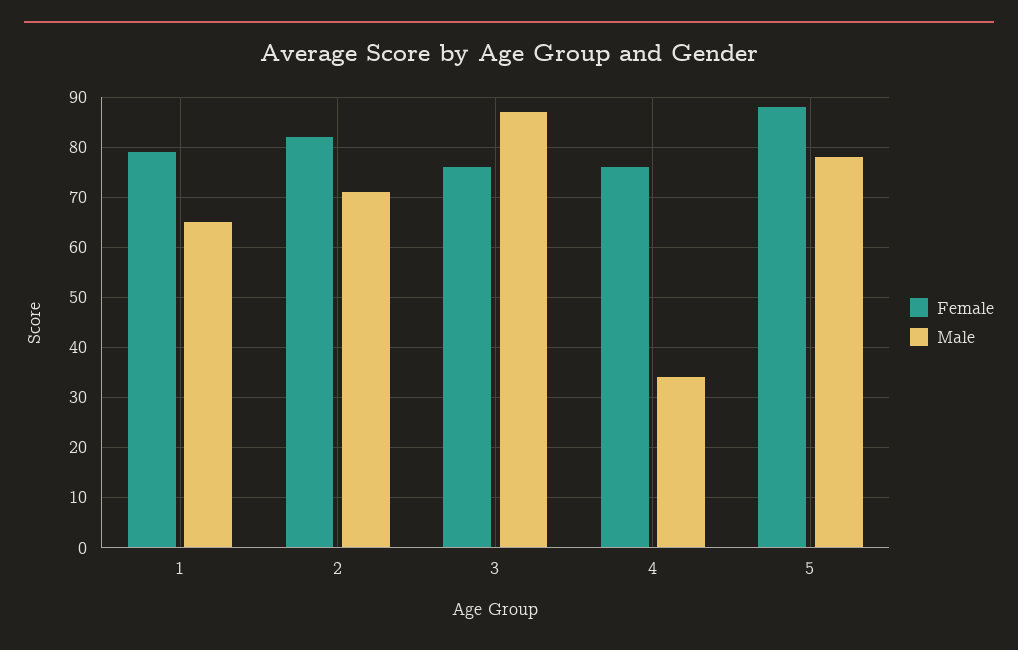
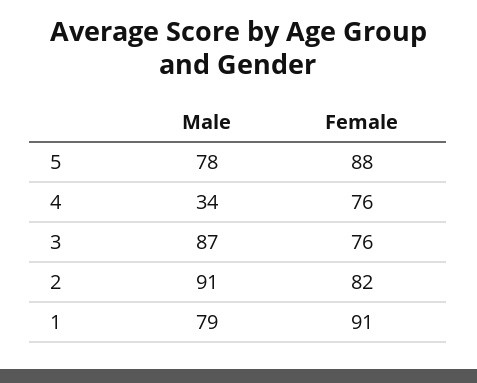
Female, 1: 80 -> 91
Male, 1: 65 -> 79
Male, 2: 70 -> 91

